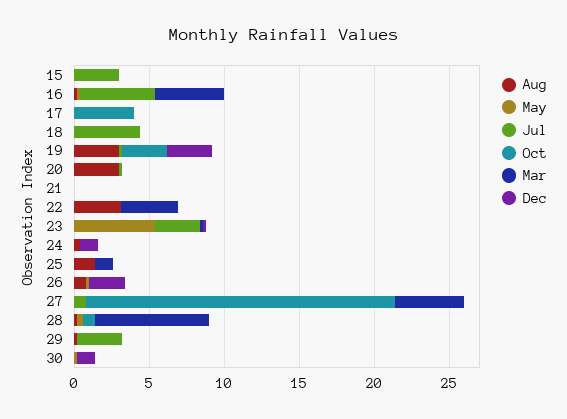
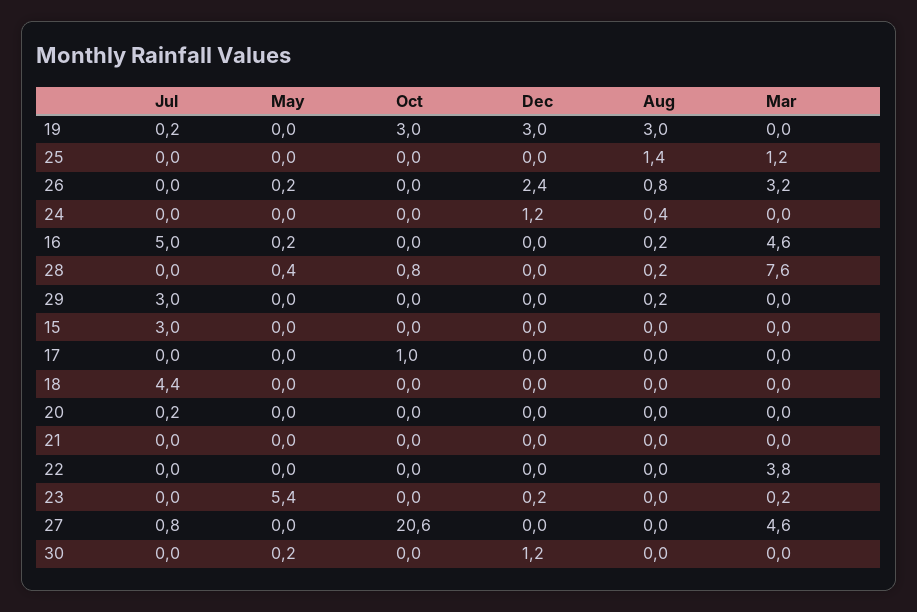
Oct, 17: 4 -> 1
Aug, 20: 3 -> 0
Aug, 22: 3 -> 0
Jul, 23: 3 -> 0
Mar, 26: 0 -> 3.2

